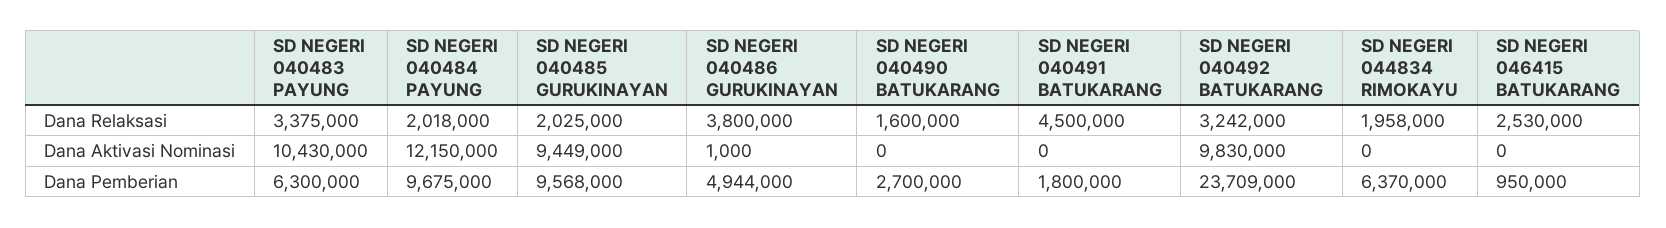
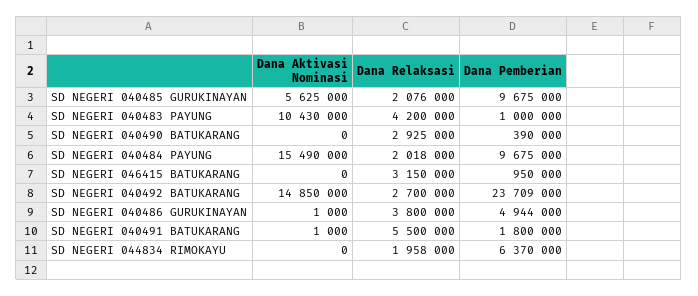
SD NEGERI 040483 PAYUNG, Dana Relaksasi: 3375000 -> 4200000
SD NEGERI 040485 GURUKINAYAN, Dana Relaksasi: 2025000 -> 2076000
SD NEGERI 040490 BATUKARANG, Dana Relaksasi: 1600000 -> 2925000
SD NEGERI 040491 BATUKARANG, Dana Relaksasi: 4500000 -> 5500000
SD NEGERI 040492 BATUKARANG, Dana Relaksasi: 3242000 -> 2700000
SD NEGERI 046415 BATUKARANG, Dana Relaksasi: 2530000 -> 3150000
SD NEGERI 040484 PAYUNG, Dana Aktivasi Nominasi: 12150000 -> 15490000
SD NEGERI 040485 GURUKINAYAN, Dana Aktivasi Nominasi: 9449000 -> 5625000
SD NEGERI 040491 BATUKARANG, Dana Aktivasi Nominasi: 0 -> 1000
SD NEGERI 040492 BATUKARANG, Dana Aktivasi Nominasi: 9830000 -> 14850000
SD NEGERI 040483 PAYUNG, Dana Pemberian: 6300000 -> 1000000
SD NEGERI 040485 GURUKINAYAN, Dana Pemberian: 9568000 -> 9675000
SD NEGERI 040490 BATUKARANG, Dana Pemberian: 2700000 -> 390000

